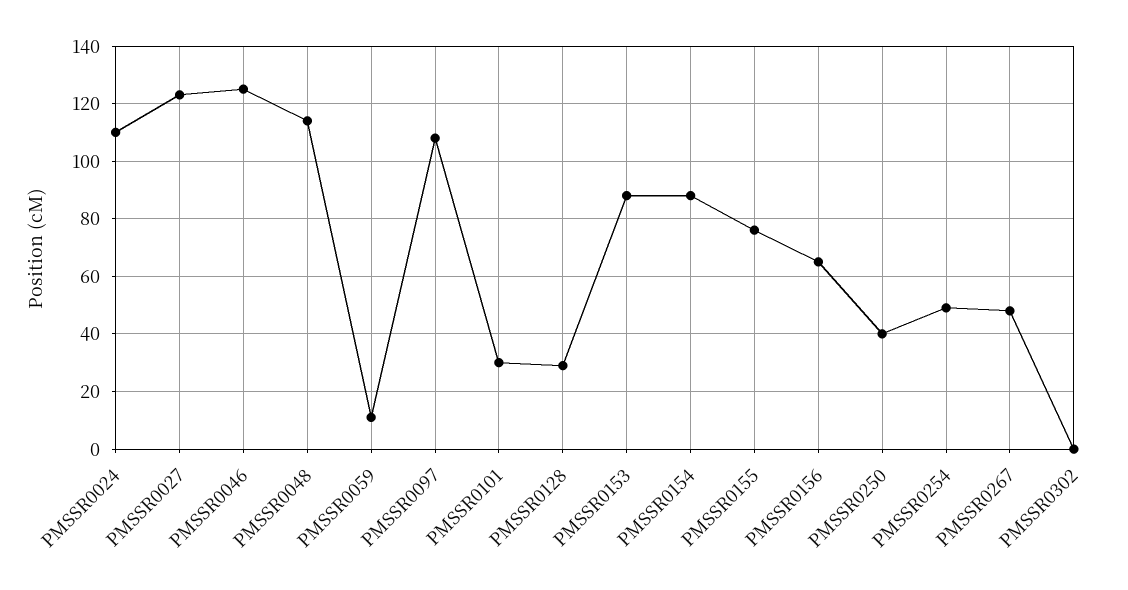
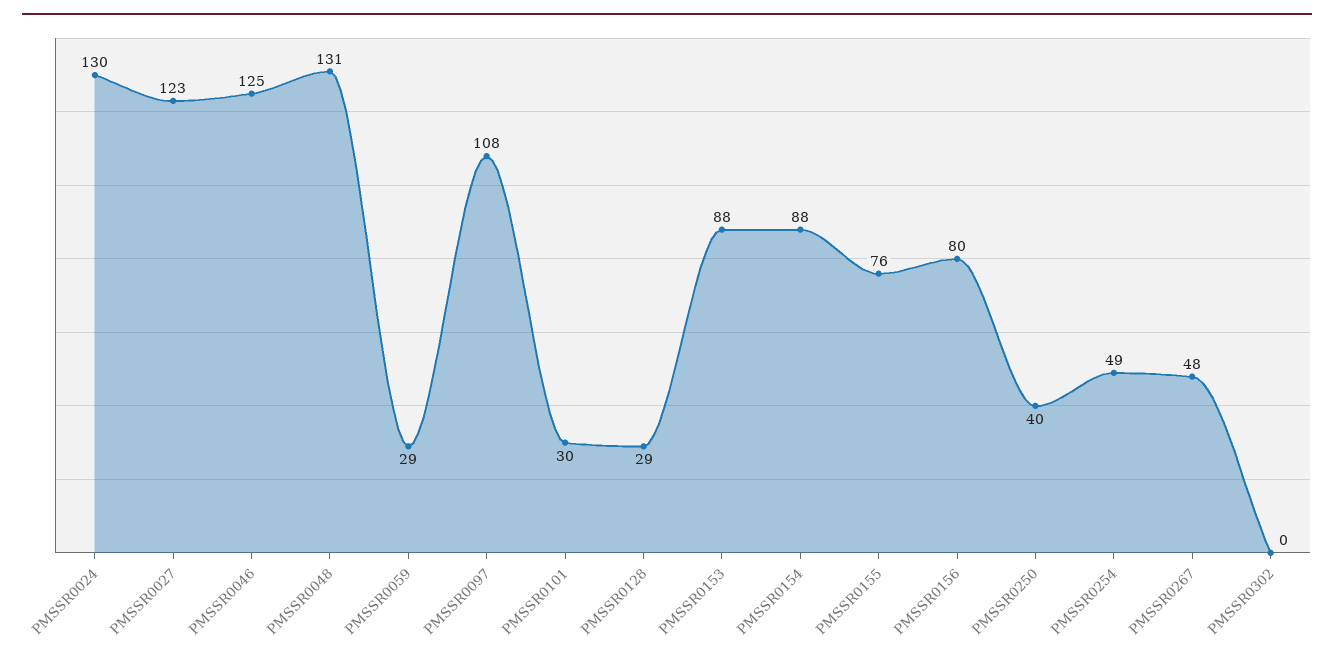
PMSSR0024: 110 -> 130
PMSSR0048: 115 -> 131
PMSSR0059: 10 -> 29
PMSSR0156: 65 -> 80

